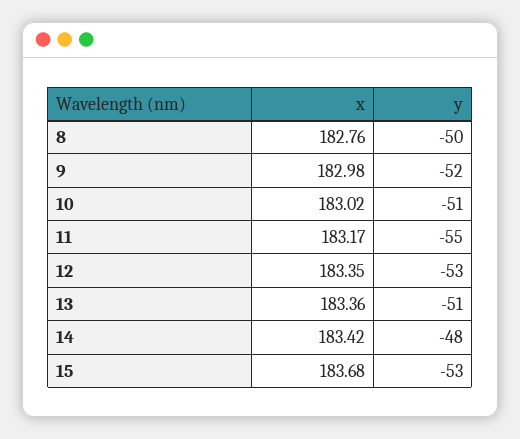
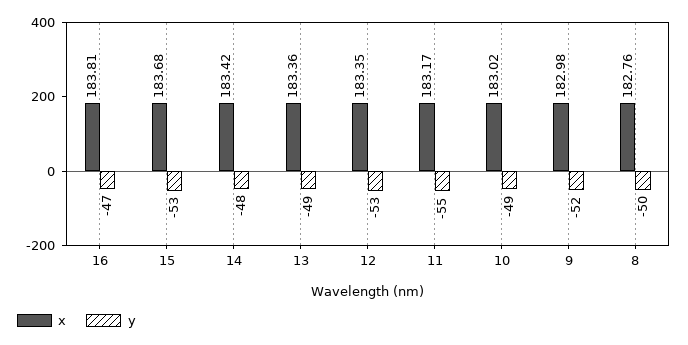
y, 10: -51 -> -49
y, 13: -51 -> -49
x, 16: none -> 183.81
y, 16: none -> -47

